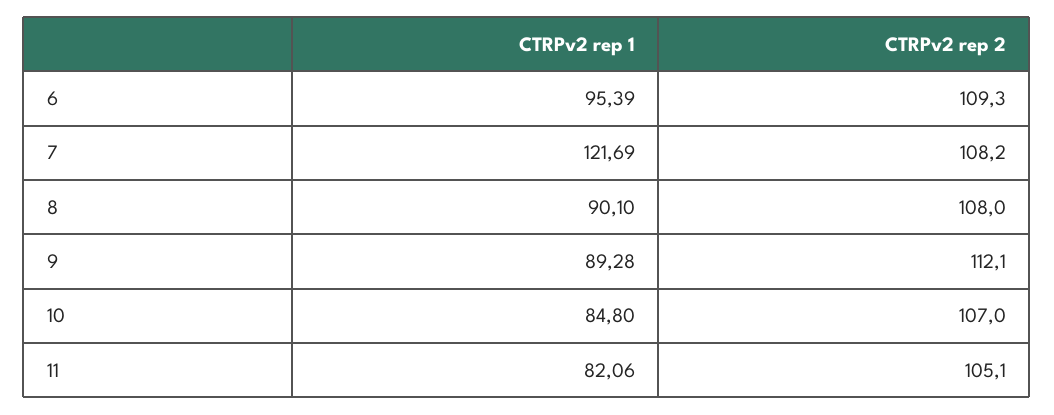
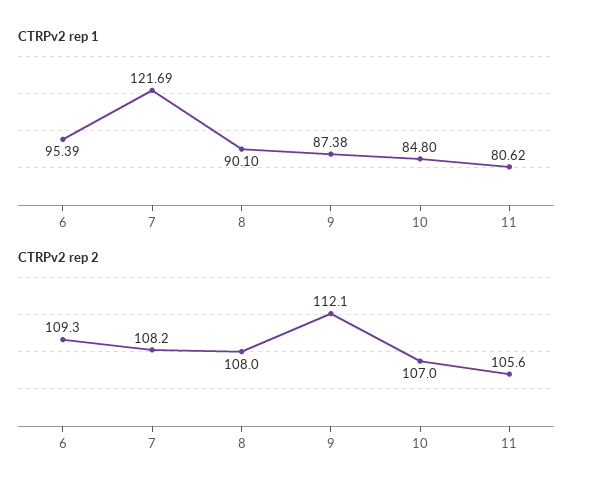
CTRPv2 rep 1, 9: 89.28 -> 87.38
CTRPv2 rep 1, 11: 82.06 -> 80.62
CTRPv2 rep 2, 11: 105.1 -> 105.6

